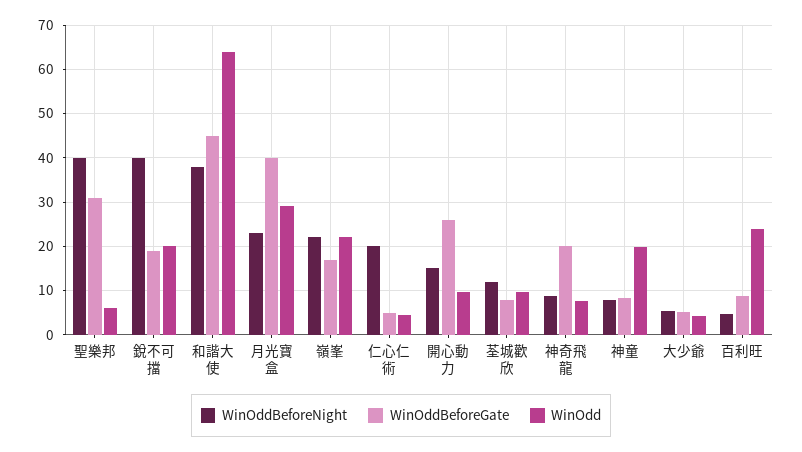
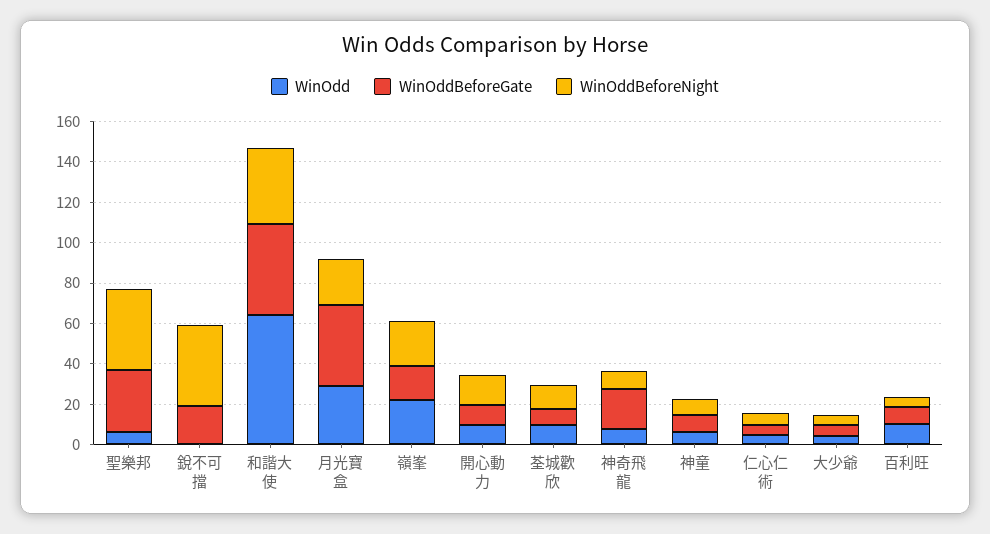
WinOdd, 銳不可擋: 20 -> 0
WinOddBeforeNight, 仁心仁術: 20 -> 5
WinOddBeforeGate, 開心動力: 26 -> 10
WinOdd, 神童: 20 -> 5
WinOdd, 百利旺: 24 -> 10

